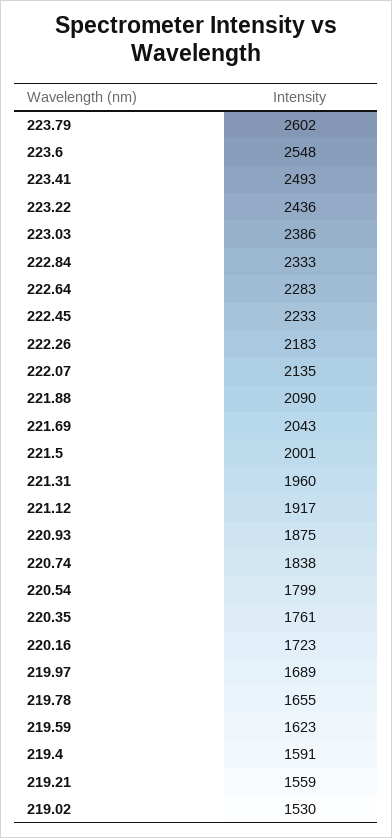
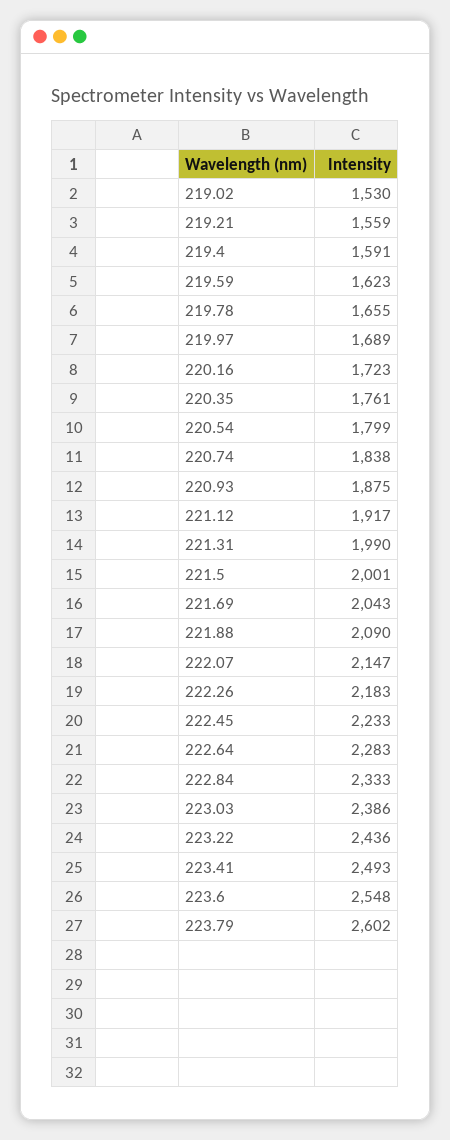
222.07: 2135 -> 2147
221.31: 1960 -> 1990

